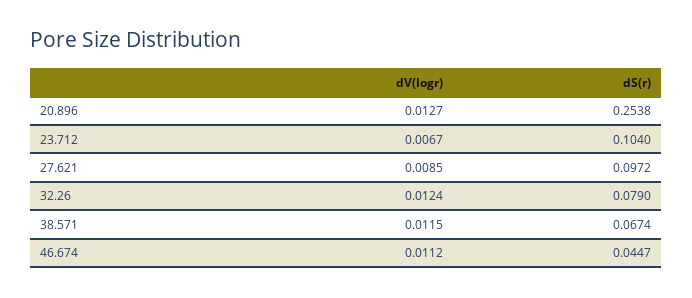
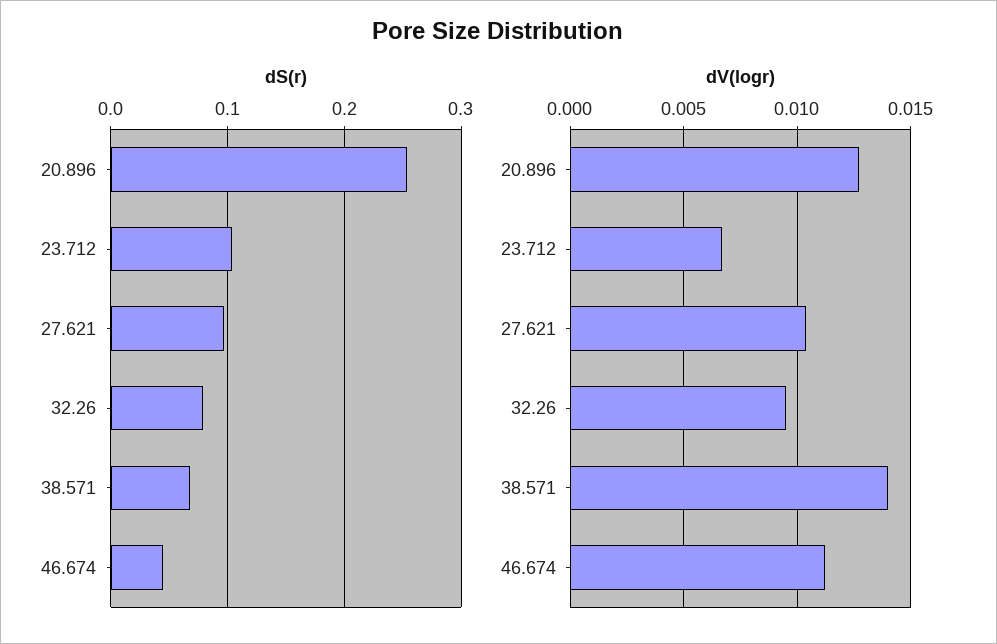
dV(logr), 27.621: 0.0085 -> 0.0105
dV(logr), 32.26: 0.0124 -> 0.0095
dV(logr), 38.571: 0.0115 -> 0.014

